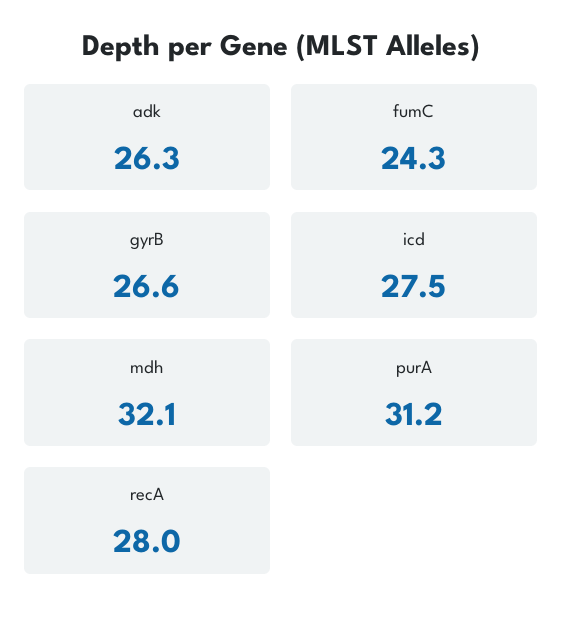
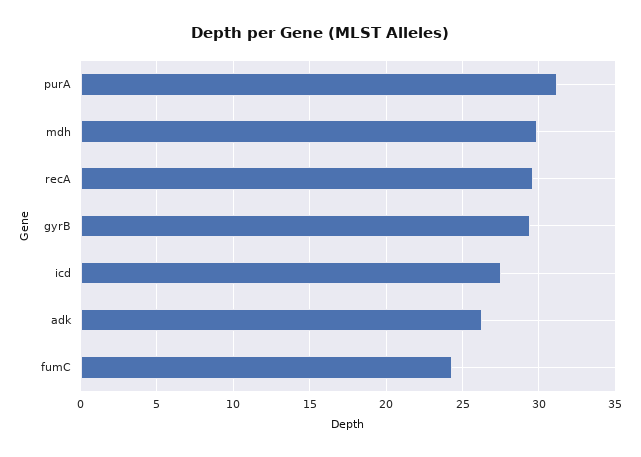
gyrB: 26.6 -> 29.5
mdh: 32.1 -> 30
recA: 28 -> 29.5

